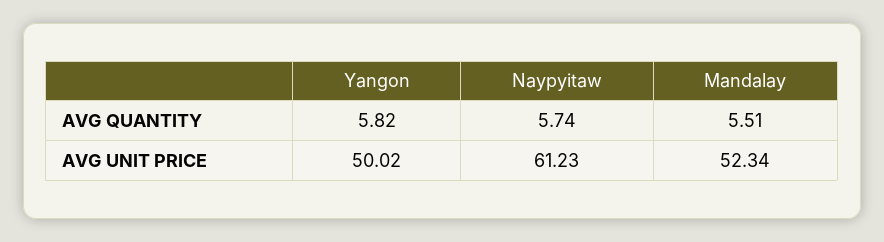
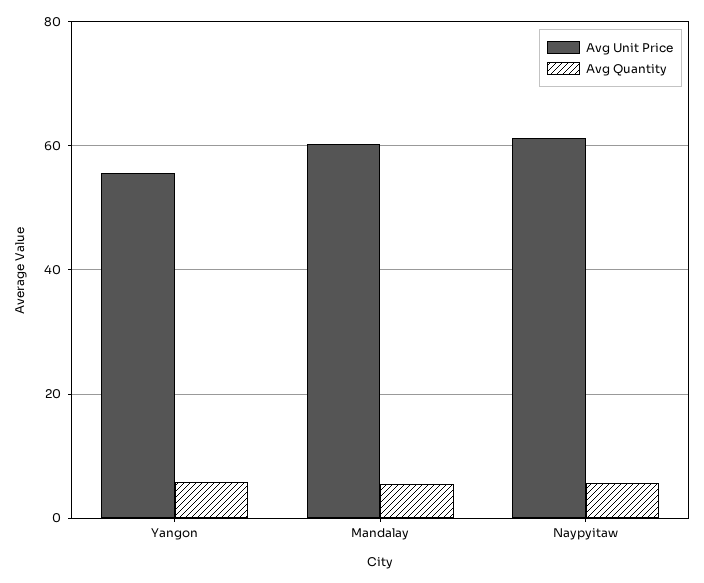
AVG UNIT PRICE, Yangon: 50.02 -> 56
AVG UNIT PRICE, Mandalay: 52.34 -> 60

